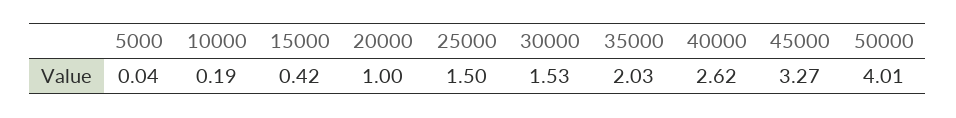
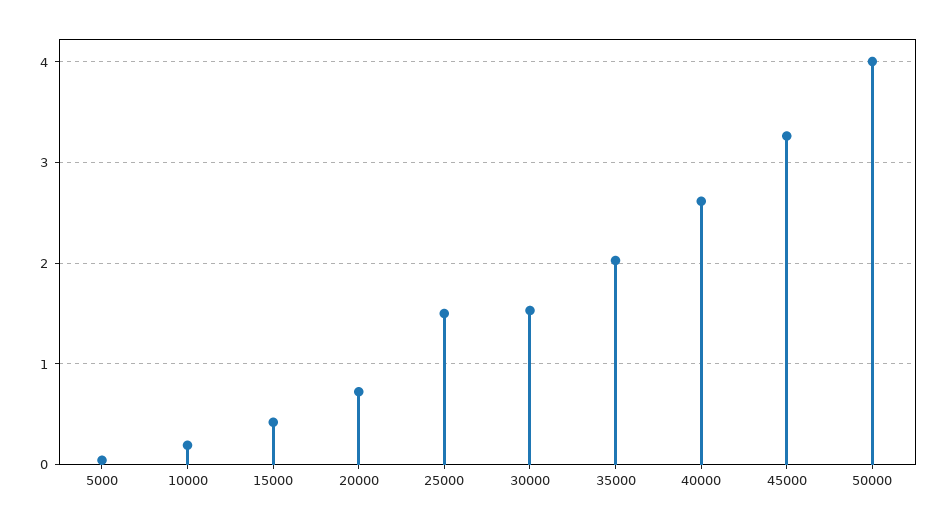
20000: 1 -> 0.7

